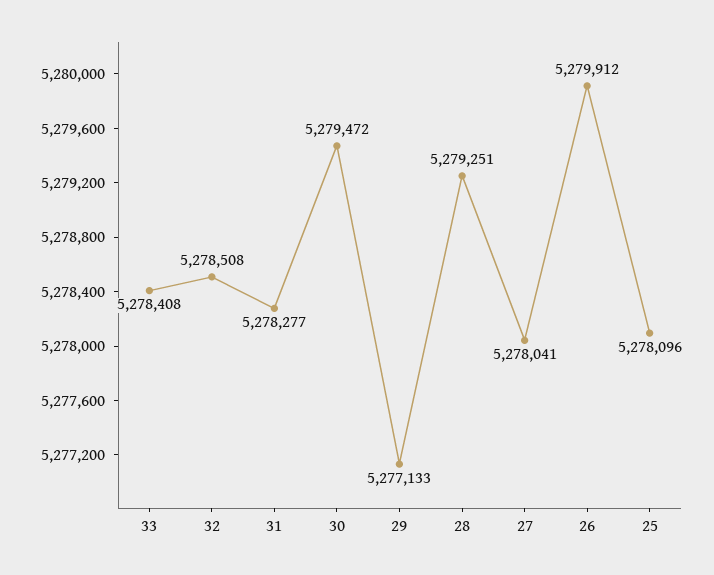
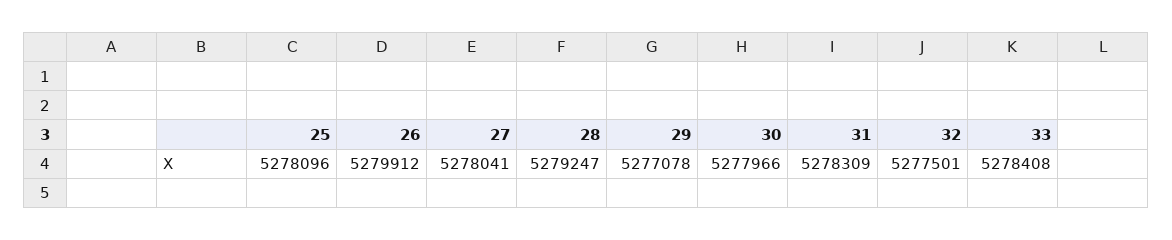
32: 5278508 -> 5277501
31: 5278277 -> 5278309
30: 5279472 -> 5277966
29: 5277133 -> 5277078
28: 5279251 -> 5279247

